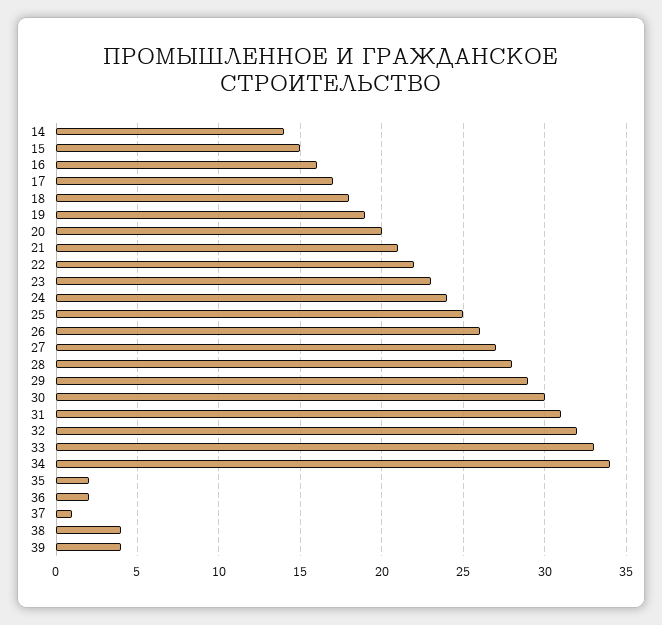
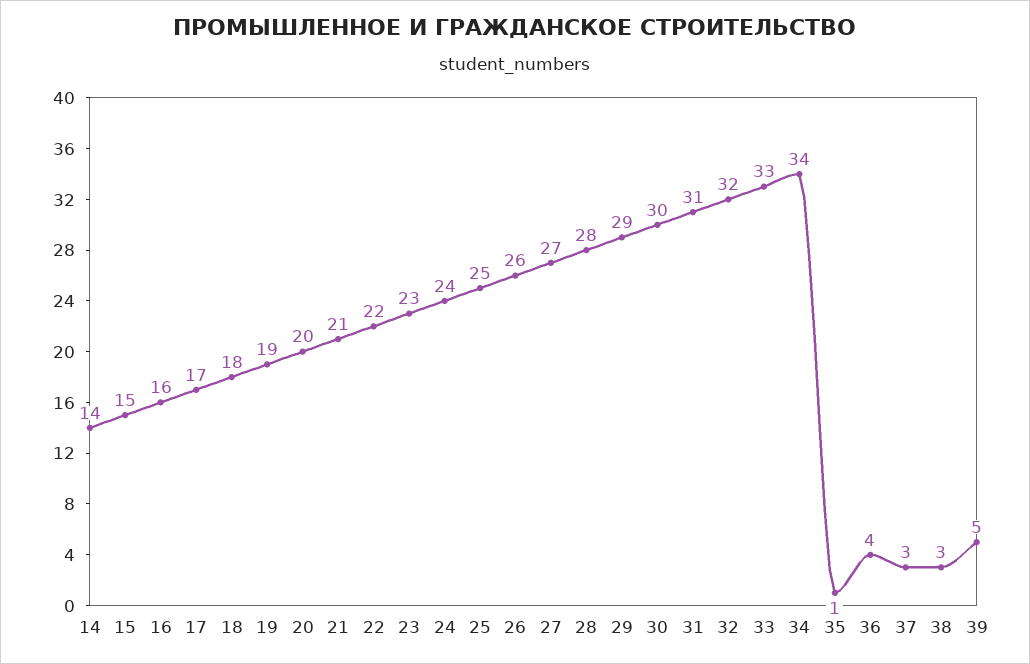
35: 2 -> 1
36: 2 -> 4
37: 1 -> 3
38: 4 -> 3
39: 4 -> 5

